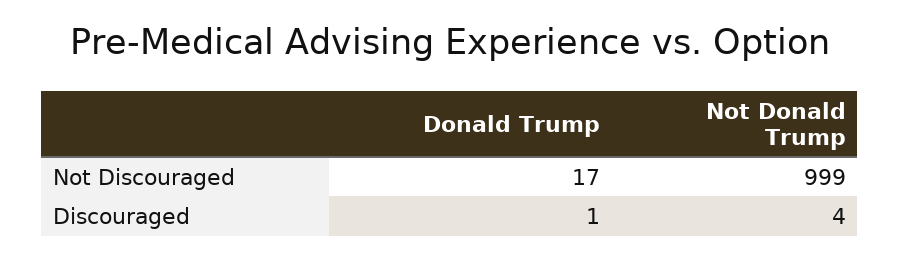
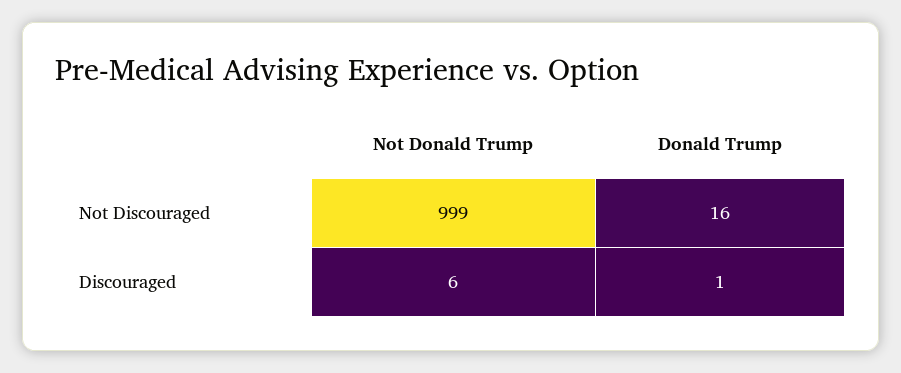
Donald Trump, Not Discouraged: 17 -> 16
Not Donald Trump, Discouraged: 4 -> 6

